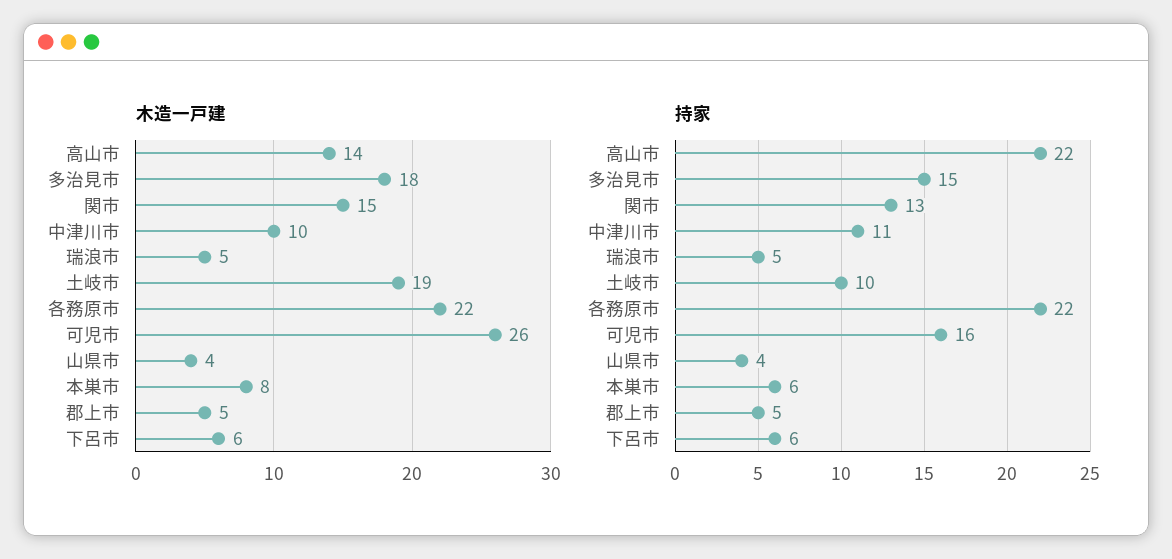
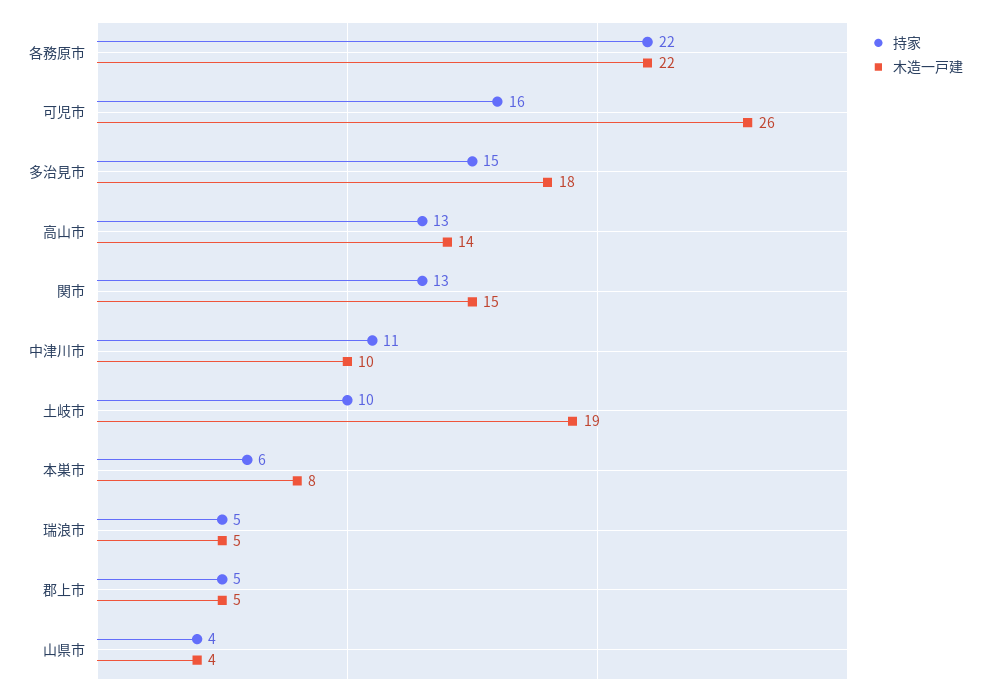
木造一戸建, 下呂市: 6 -> none
持家, 高山市: 22 -> 13
持家, 下呂市: 6 -> none

